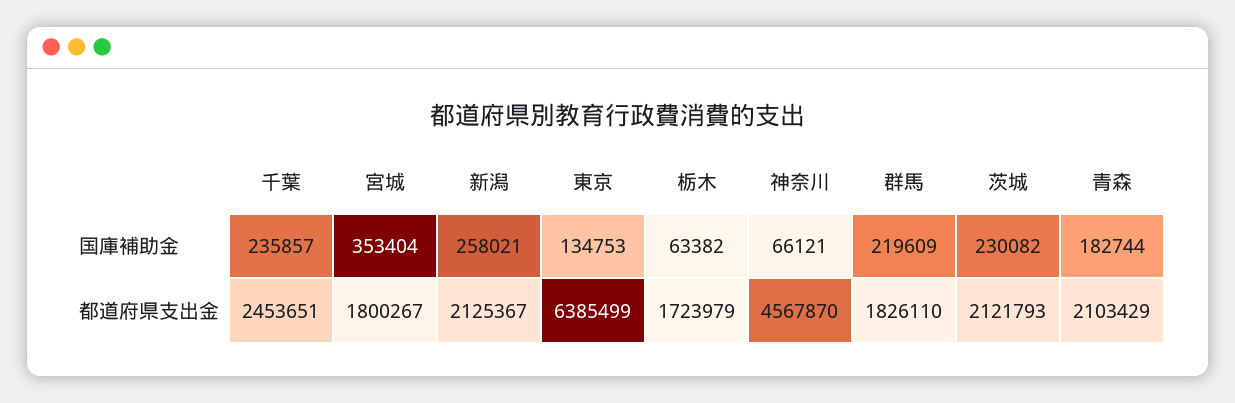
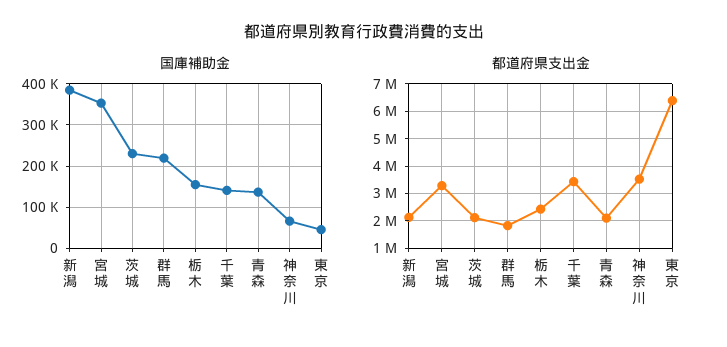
国庫補助金, 千葉: 235857 -> 140000
国庫補助金, 新潟: 258021 -> 380000
国庫補助金, 東京: 134753 -> 40000
国庫補助金, 栃木: 63382 -> 160000
国庫補助金, 青森: 182744 -> 140000
都道府県支出金, 千葉: 2453651 -> 3500000
都道府県支出金, 宮城: 1800267 -> 3250000
都道府県支出金, 栃木: 1723979 -> 2500000
都道府県支出金, 神奈川: 4567870 -> 3500000

